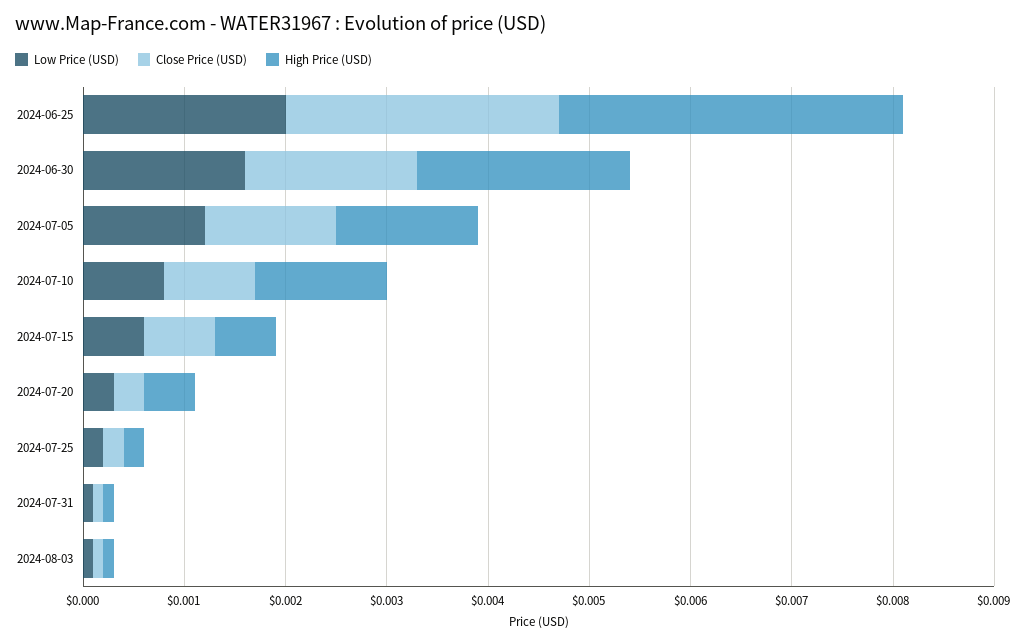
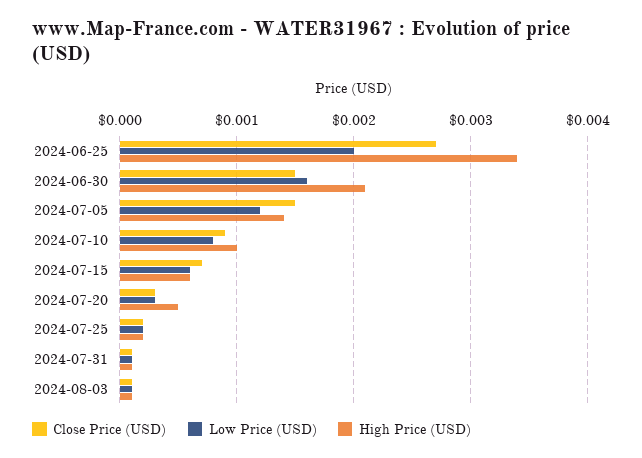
Close Price (USD), 2024-06-30: 0.0017 -> 0.0015
Close Price (USD), 2024-07-05: 0.0013 -> 0.0015
High Price (USD), 2024-07-10: 0.0013 -> 0.001

